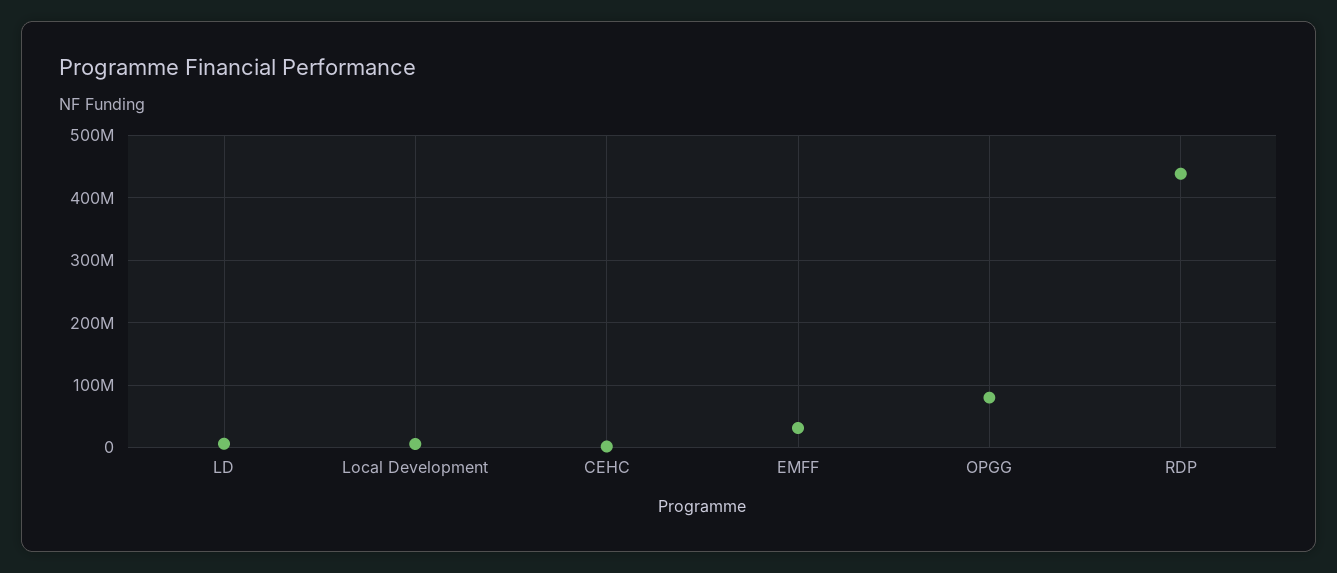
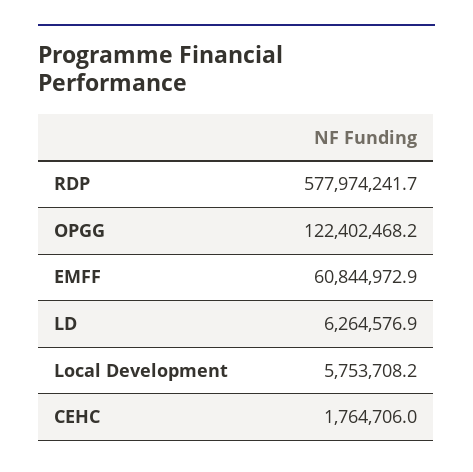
EMFF: 30000000 -> 60844972.9
OPGG: 80000000 -> 122402468.2
RDP: 440000000 -> 577974241.7

